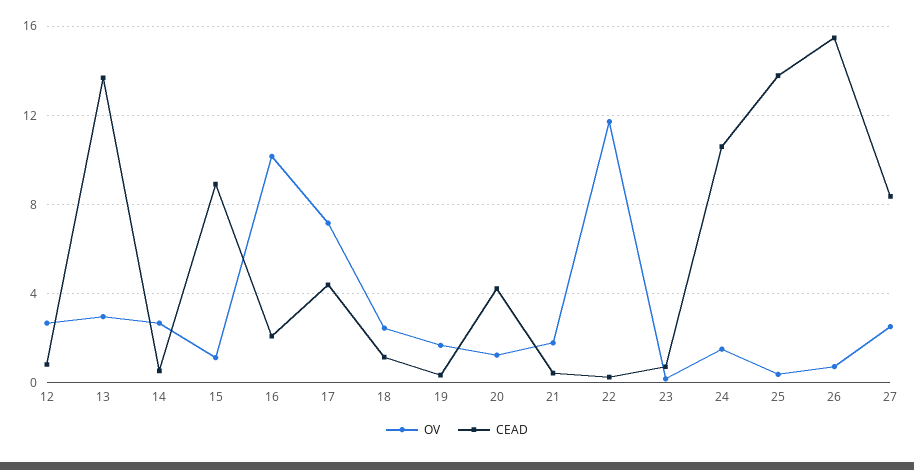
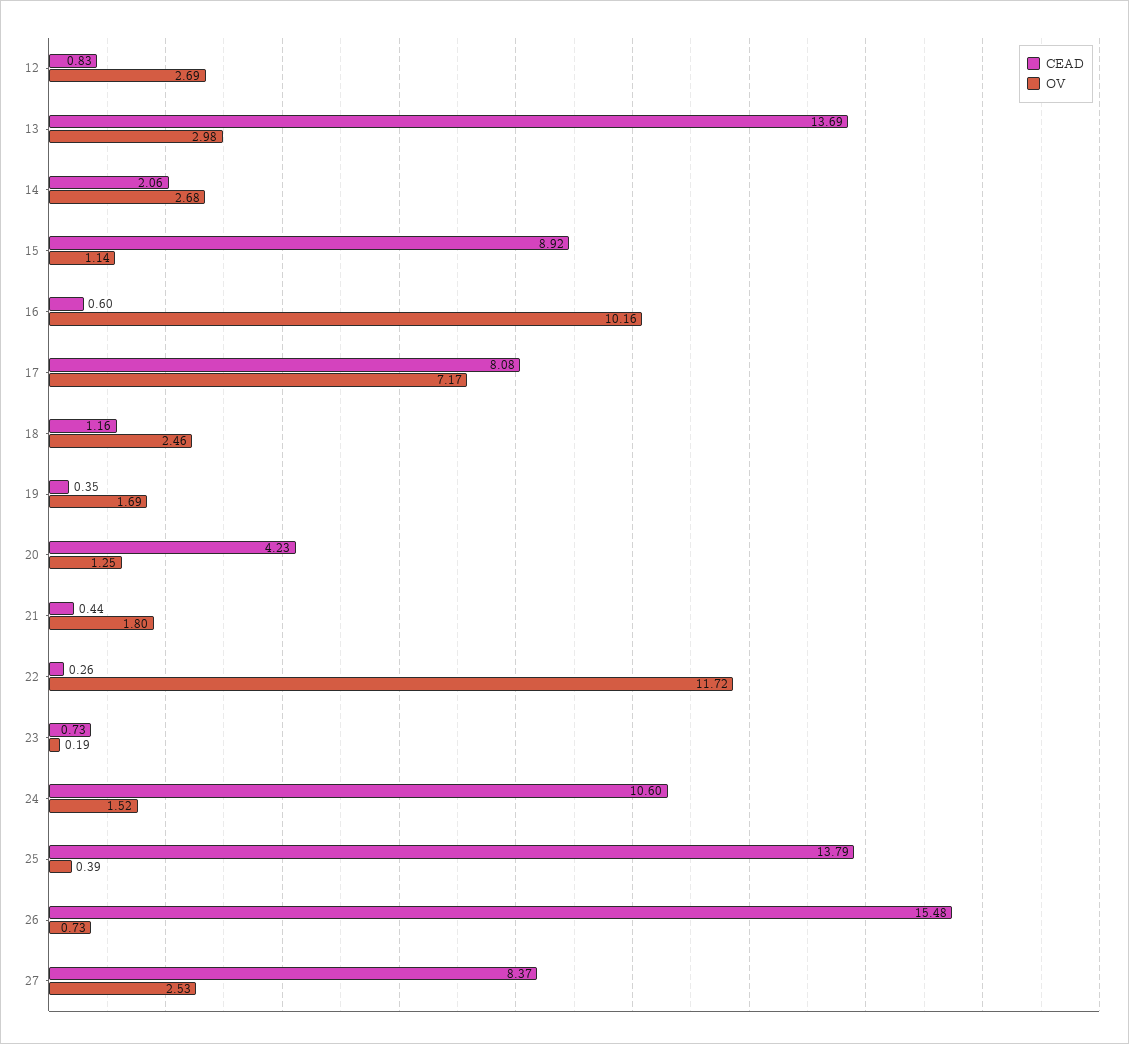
CEAD, 14: 0.5 -> 2.06
CEAD, 16: 2 -> 0.6
CEAD, 17: 4.5 -> 8.08

